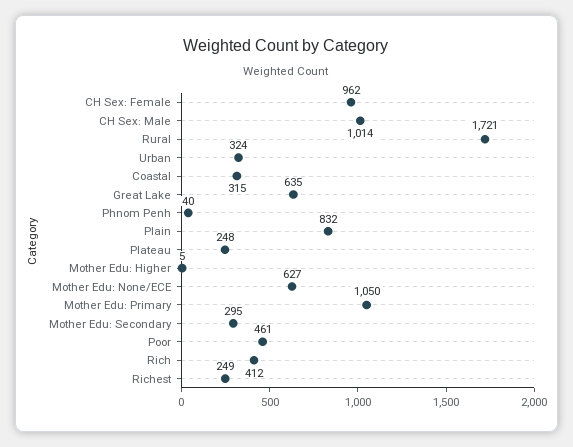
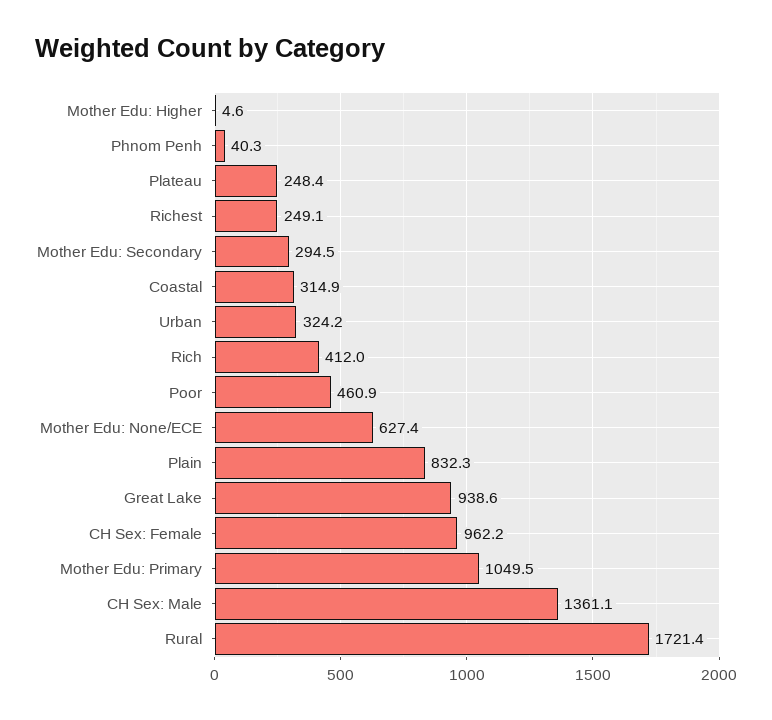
CH Sex: Male: 1014 -> 1361.1
Great Lake: 635 -> 938.6

